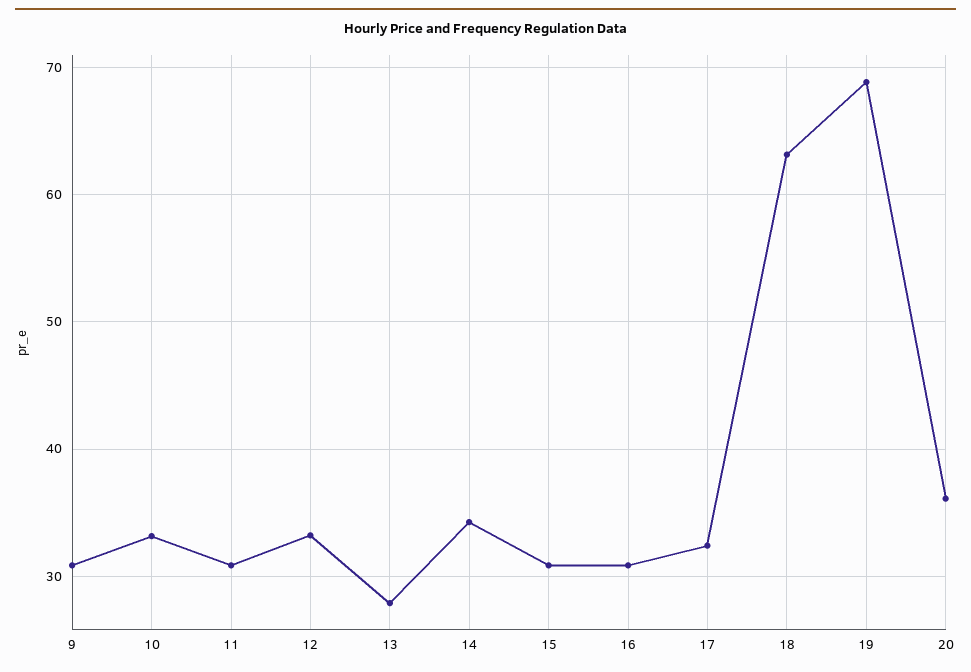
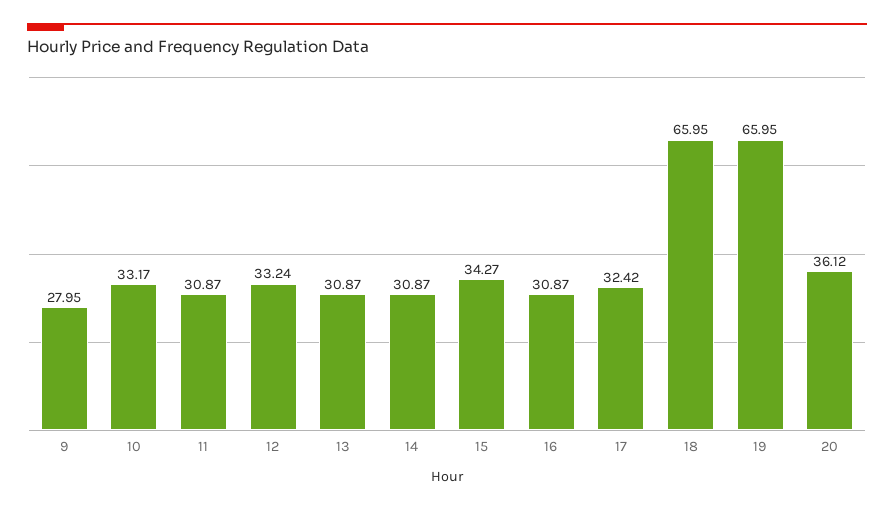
9: 31 -> 27.95
13: 28 -> 30.87
14: 34 -> 30.87
15: 31 -> 34.27
18: 63 -> 65.95
19: 69 -> 65.95

